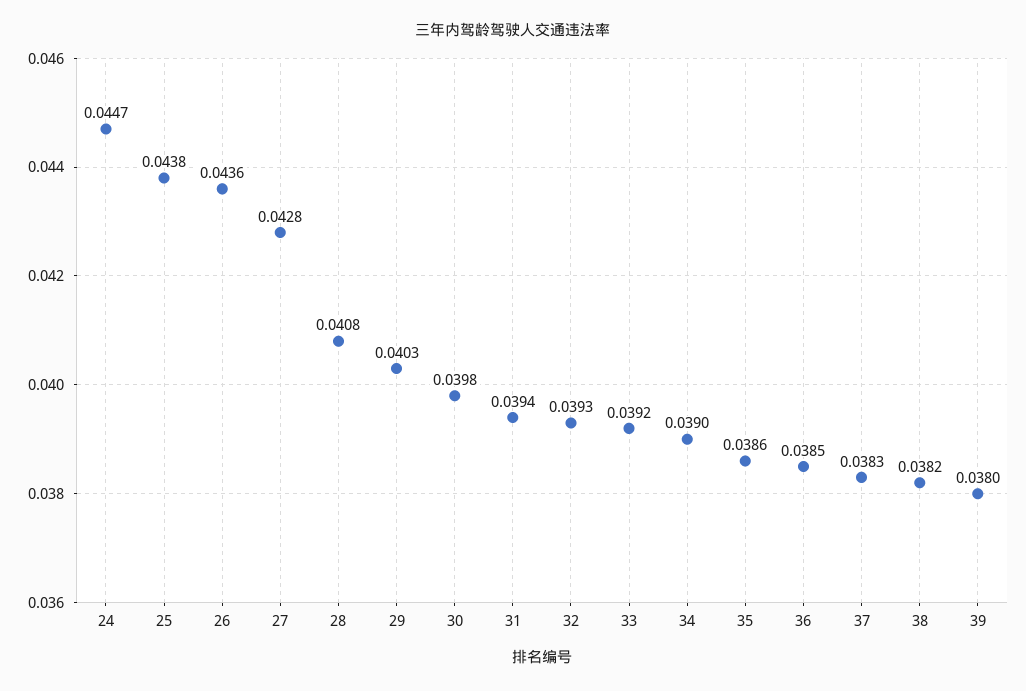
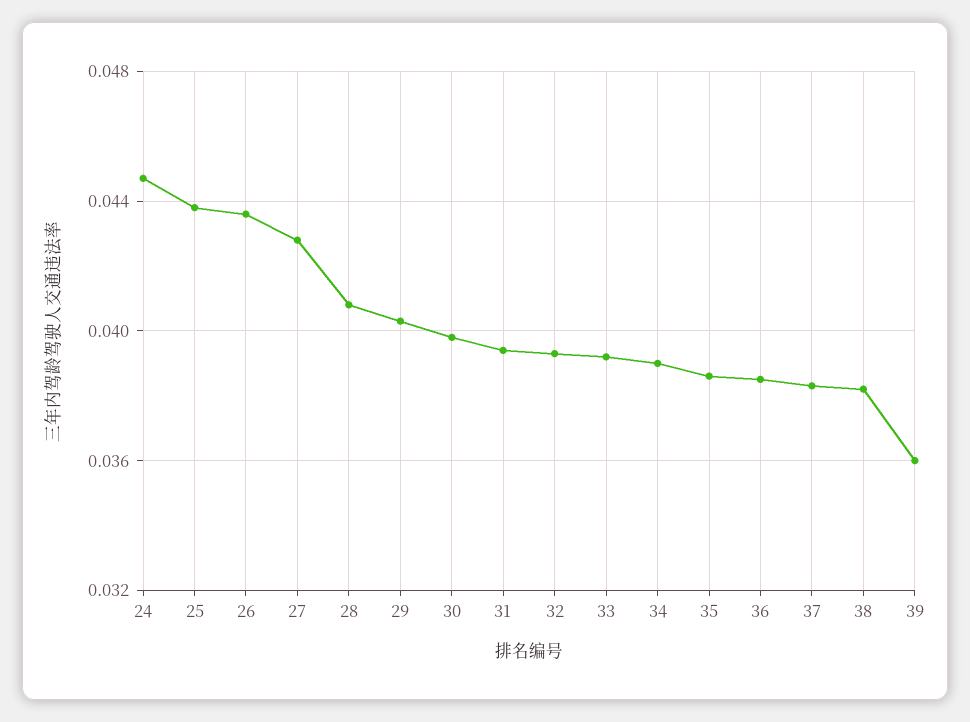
39: 0.038 -> 0.036

